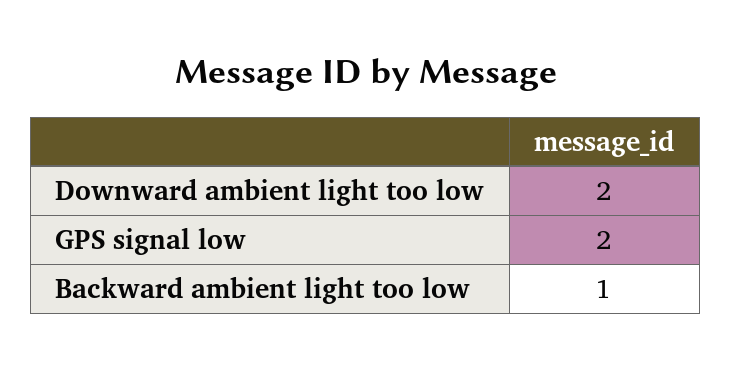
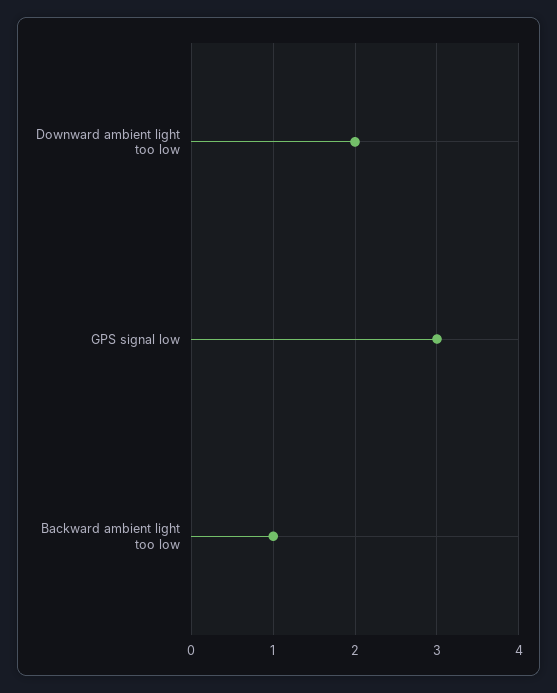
GPS signal low: 2 -> 3

